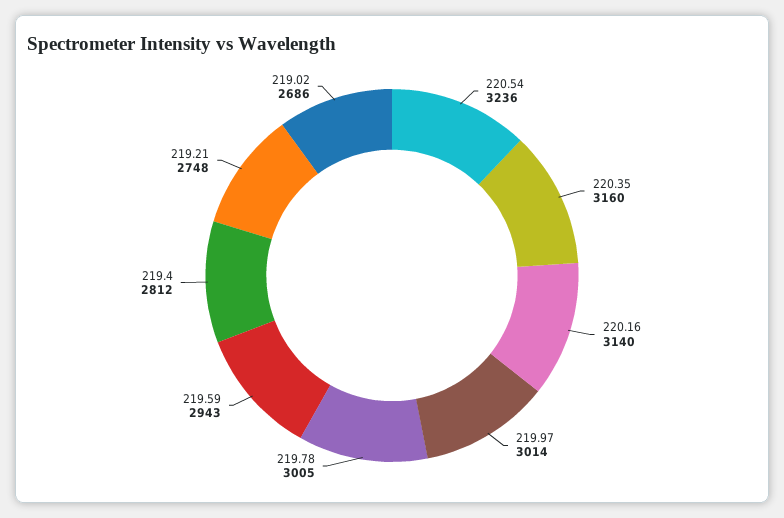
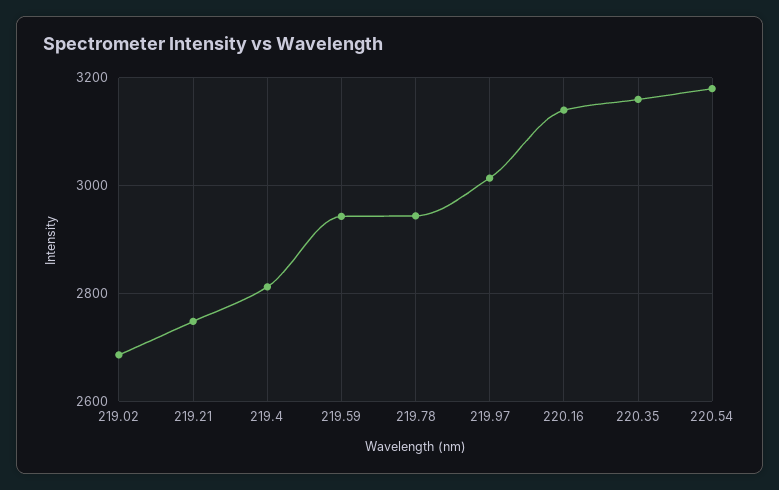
220.54: 3236 -> 3180
219.78: 3005 -> 2940

